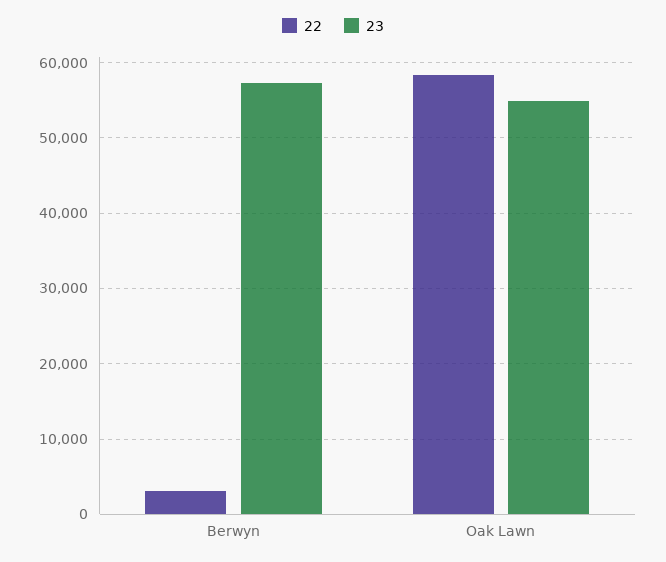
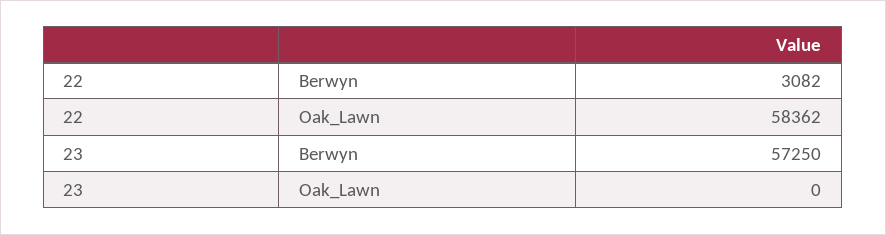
23, Oak Lawn: 55000 -> 0

